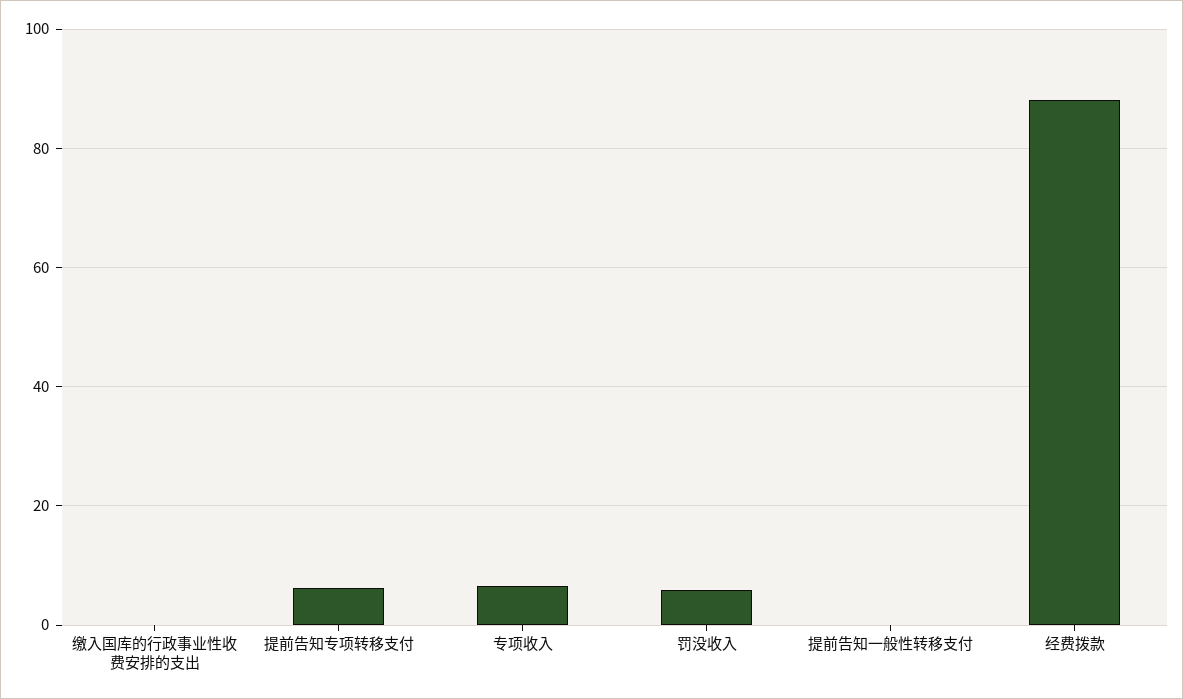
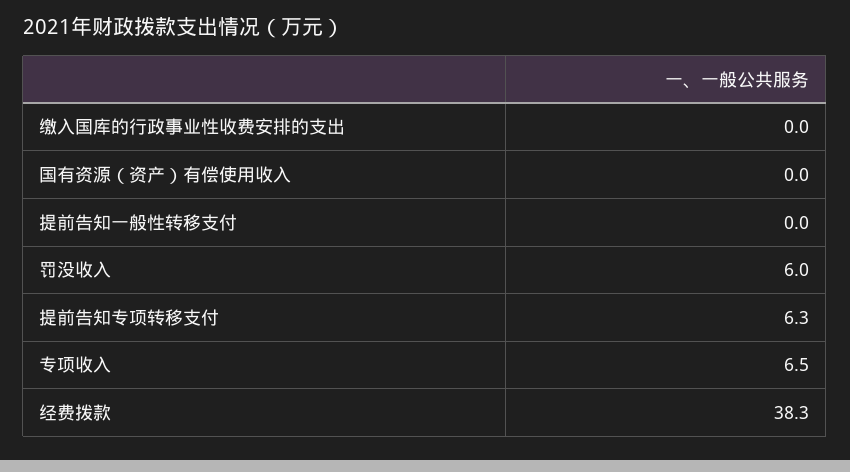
经费拨款: 88 -> 38.3
国有资源（资产）有偿使用收入: none -> 0

